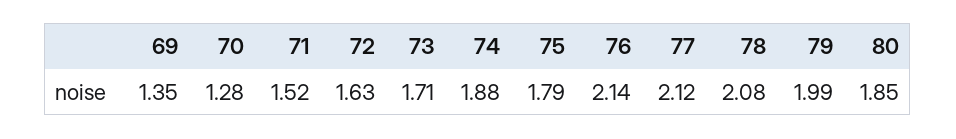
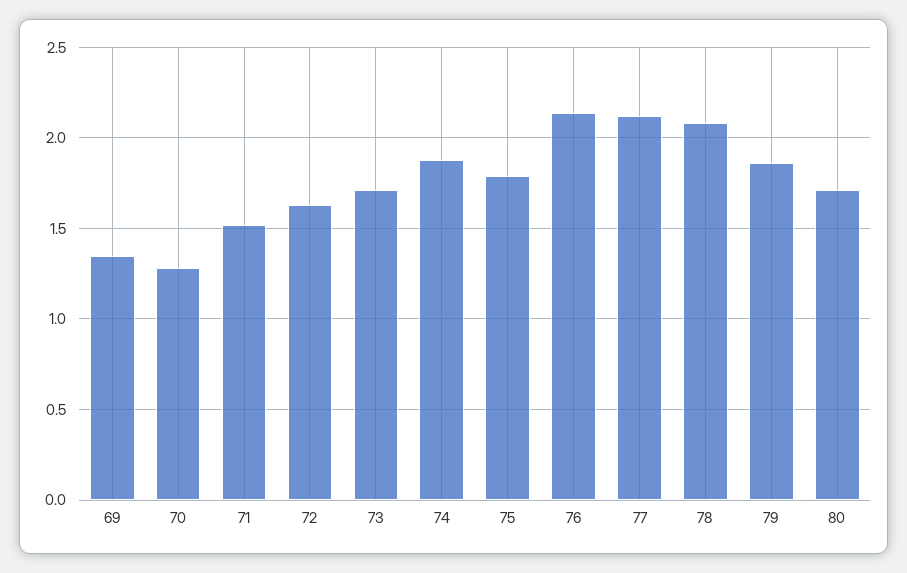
79: 1.99 -> 1.85
80: 1.85 -> 1.7

